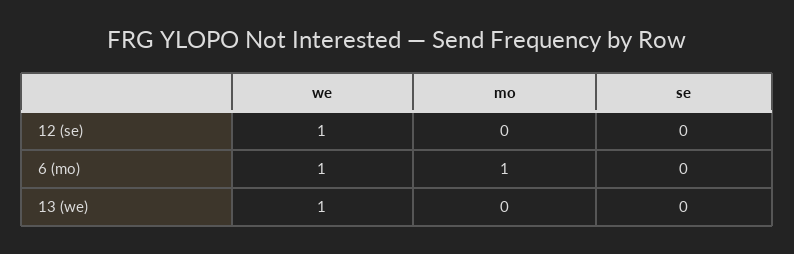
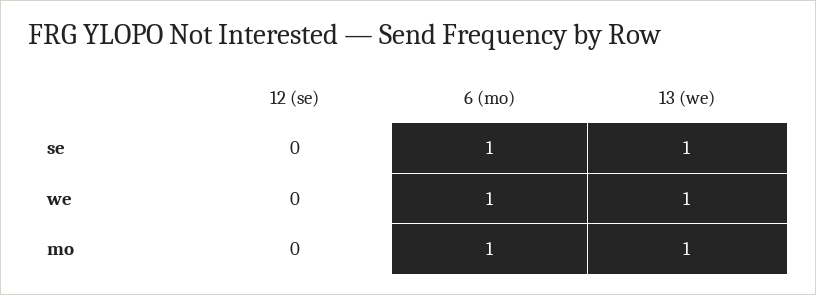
we, 12 (se): 1 -> 0
se, 6 (mo): 0 -> 1
mo, 13 (we): 0 -> 1
se, 13 (we): 0 -> 1

